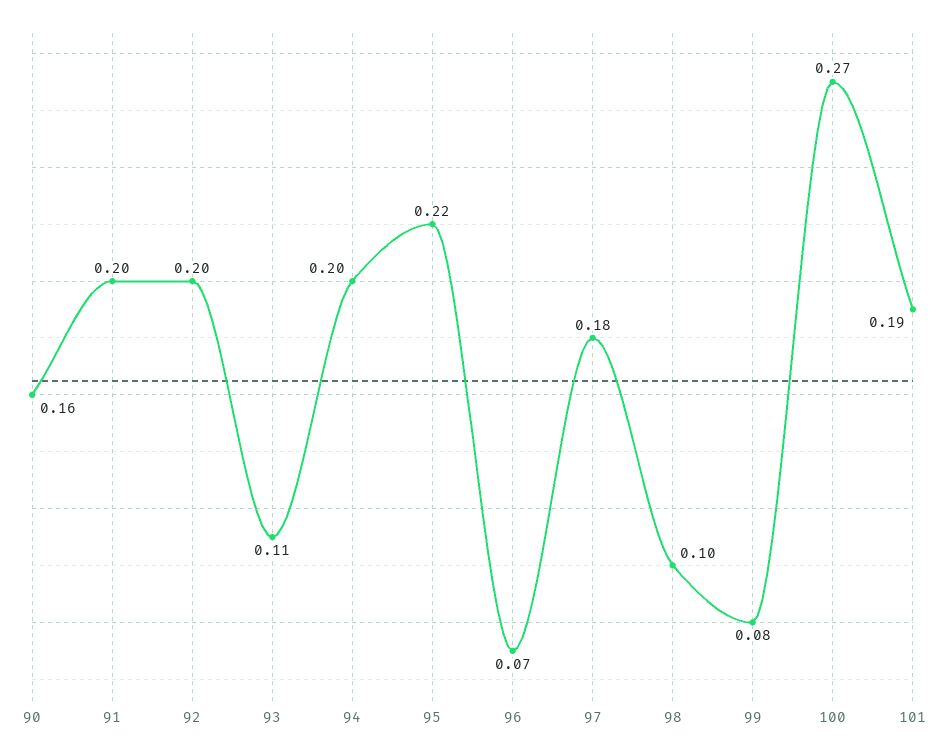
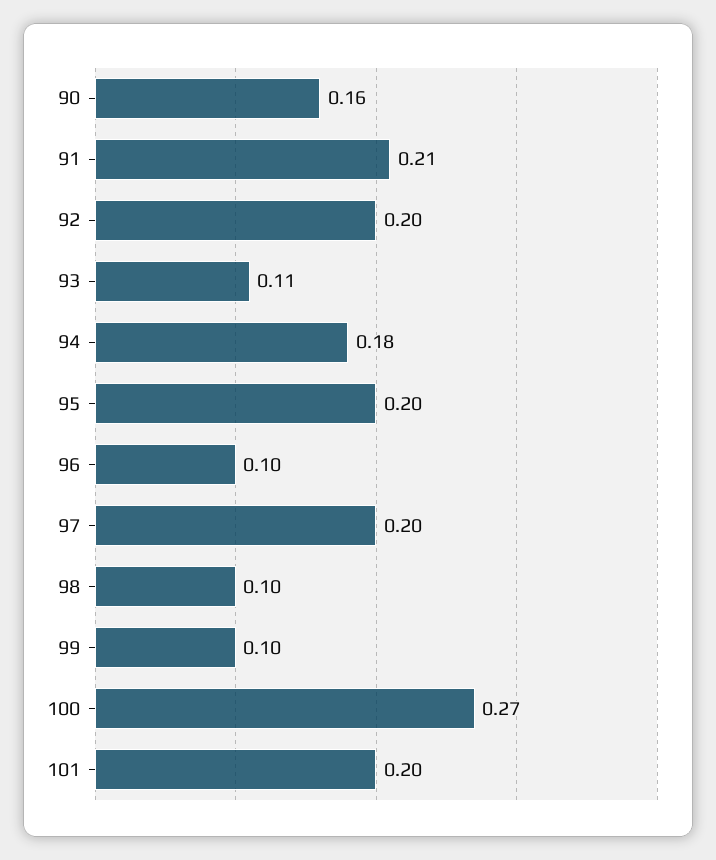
91: 0.2 -> 0.21
94: 0.2 -> 0.18
95: 0.22 -> 0.2
96: 0.07 -> 0.1
97: 0.18 -> 0.2
99: 0.08 -> 0.1
101: 0.19 -> 0.2

